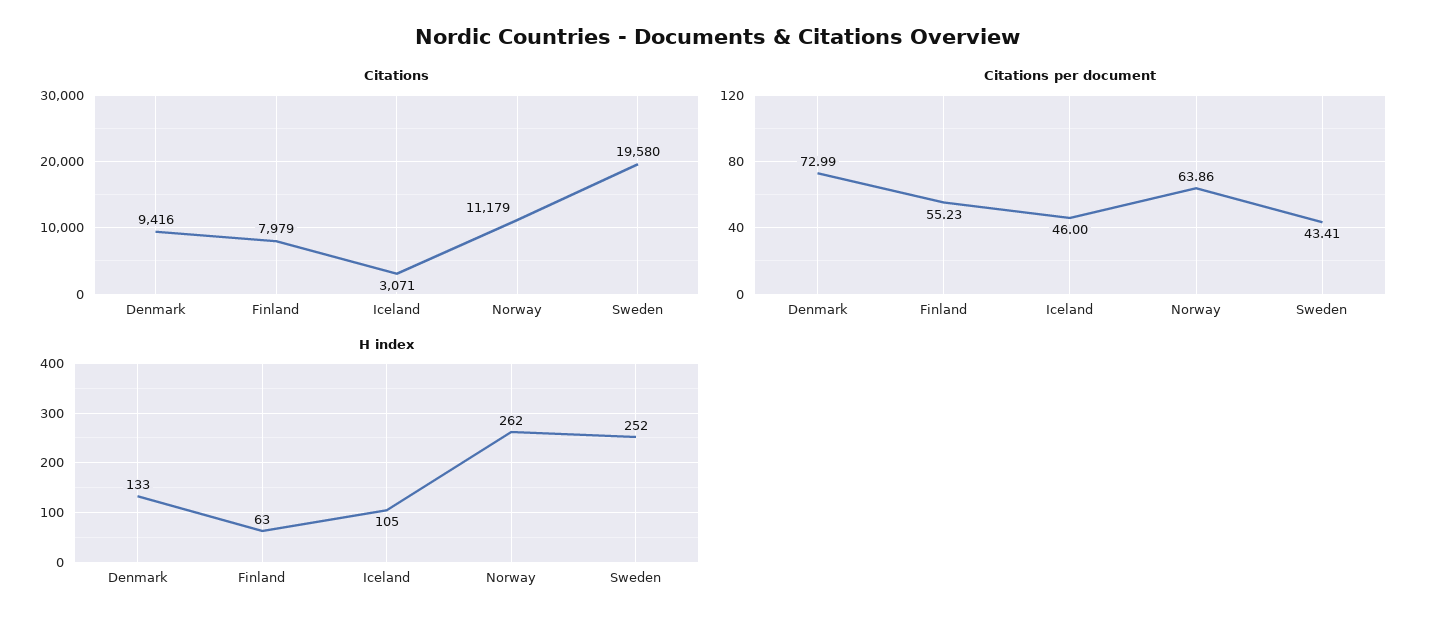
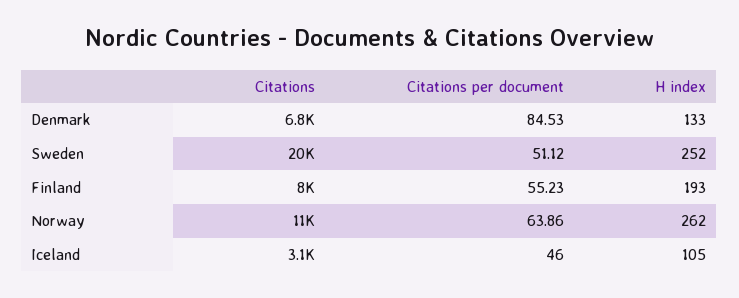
Citations, Denmark: 9416 -> 6800
Citations per document, Denmark: 72.99 -> 84.53
Citations per document, Sweden: 43.41 -> 51.12
H index, Finland: 63 -> 193

